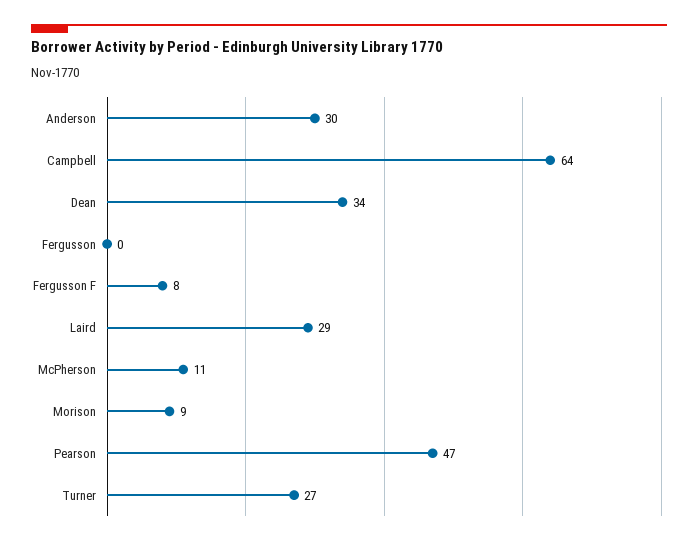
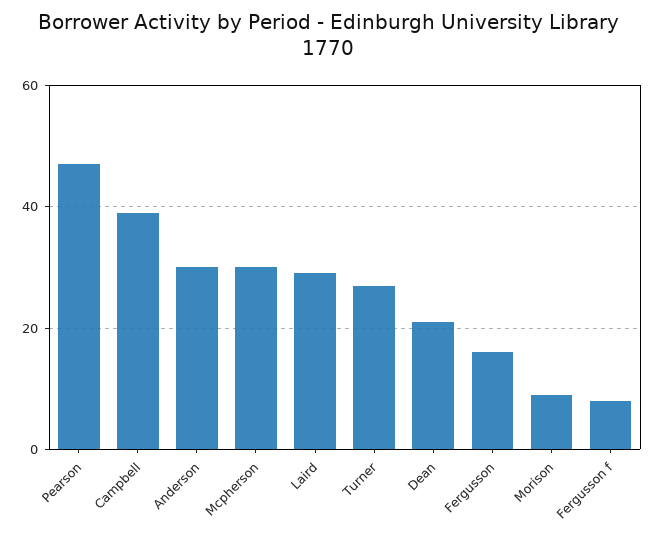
Campbell: 64 -> 40
Dean: 34 -> 20
Fergusson: 0 -> 15
McPherson: 11 -> 30

